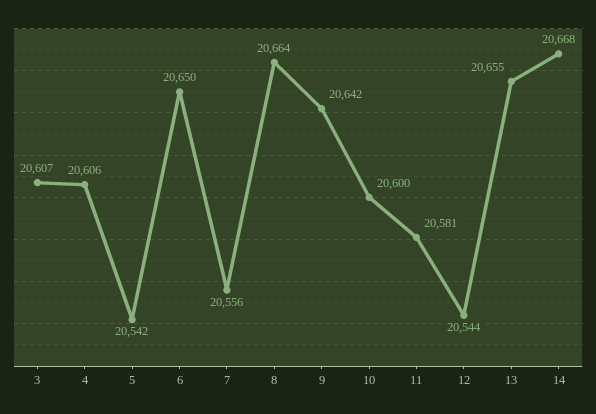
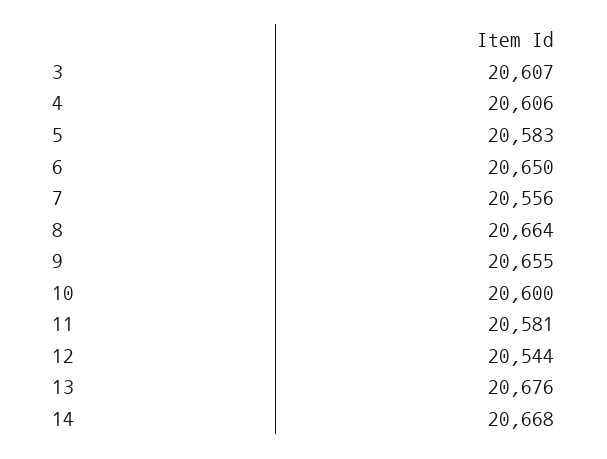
5: 20542 -> 20583
9: 20642 -> 20655
13: 20655 -> 20676

